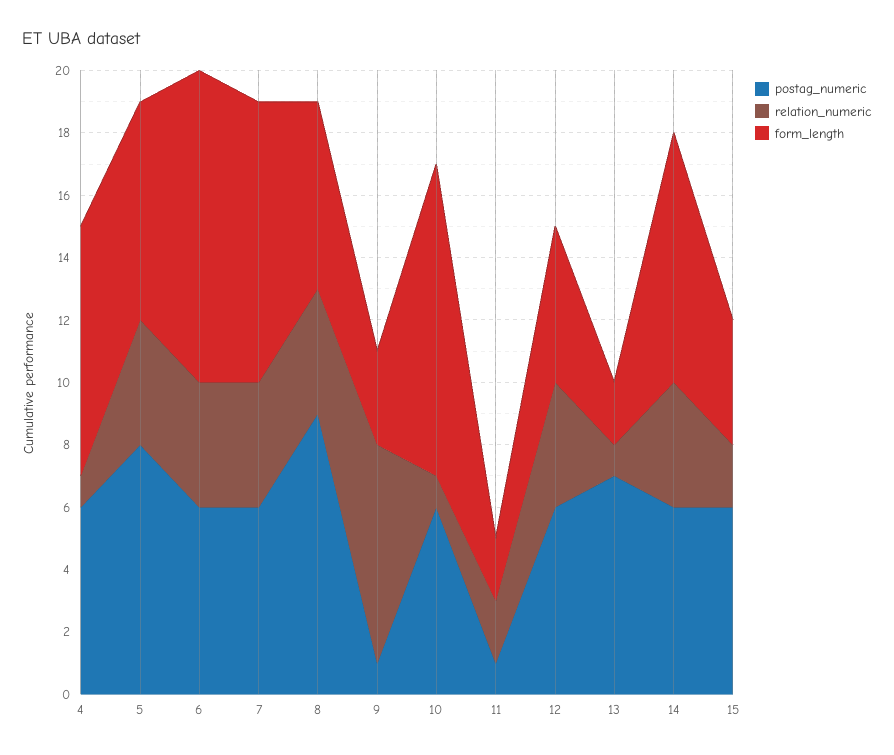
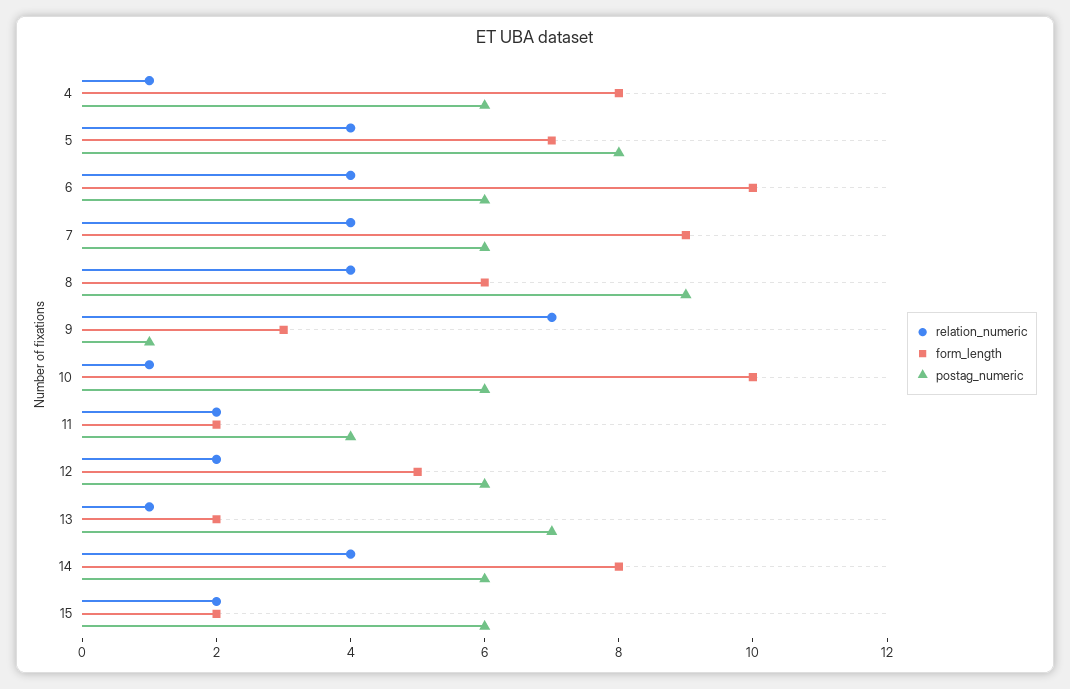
postag_numeric, 11: 1 -> 4
relation_numeric, 12: 4 -> 2
form_length, 15: 4 -> 2

